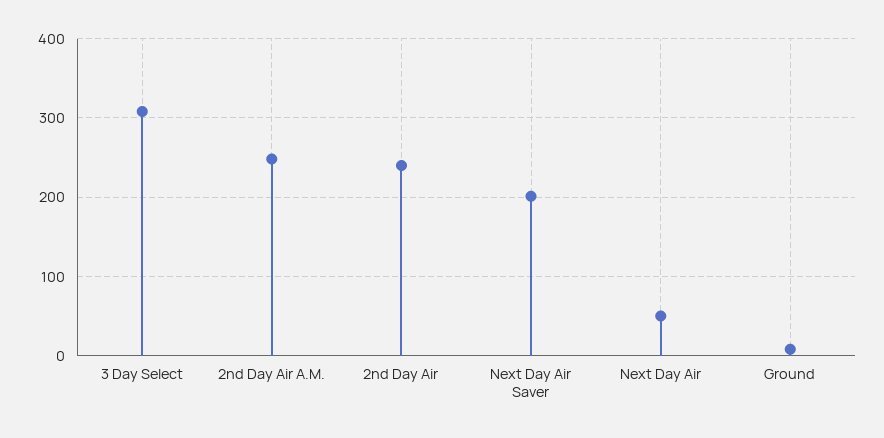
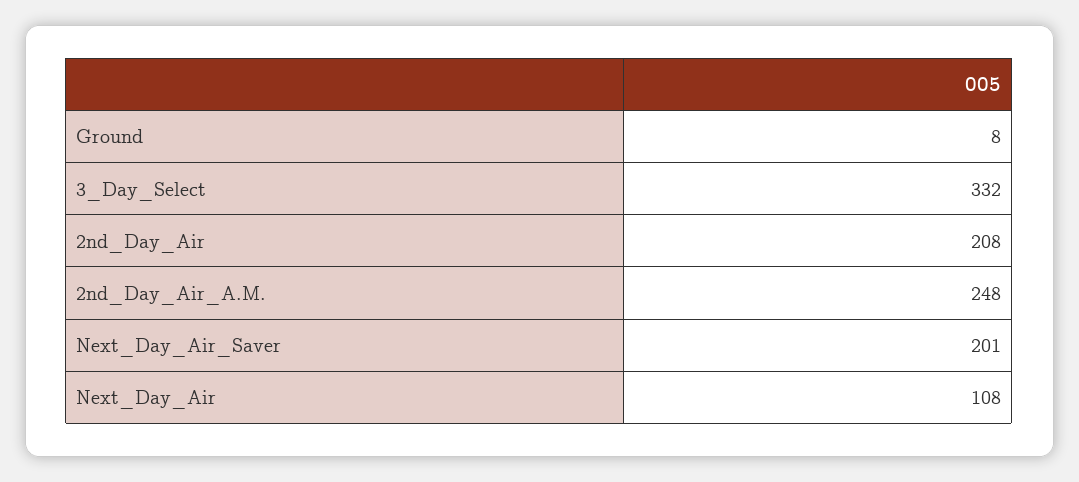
3 Day Select: 310 -> 332
2nd Day Air: 240 -> 208
Next Day Air: 50 -> 108

